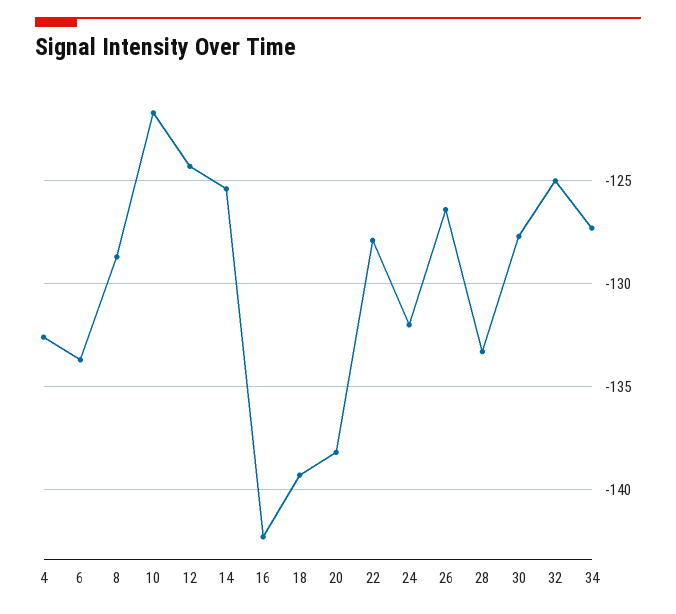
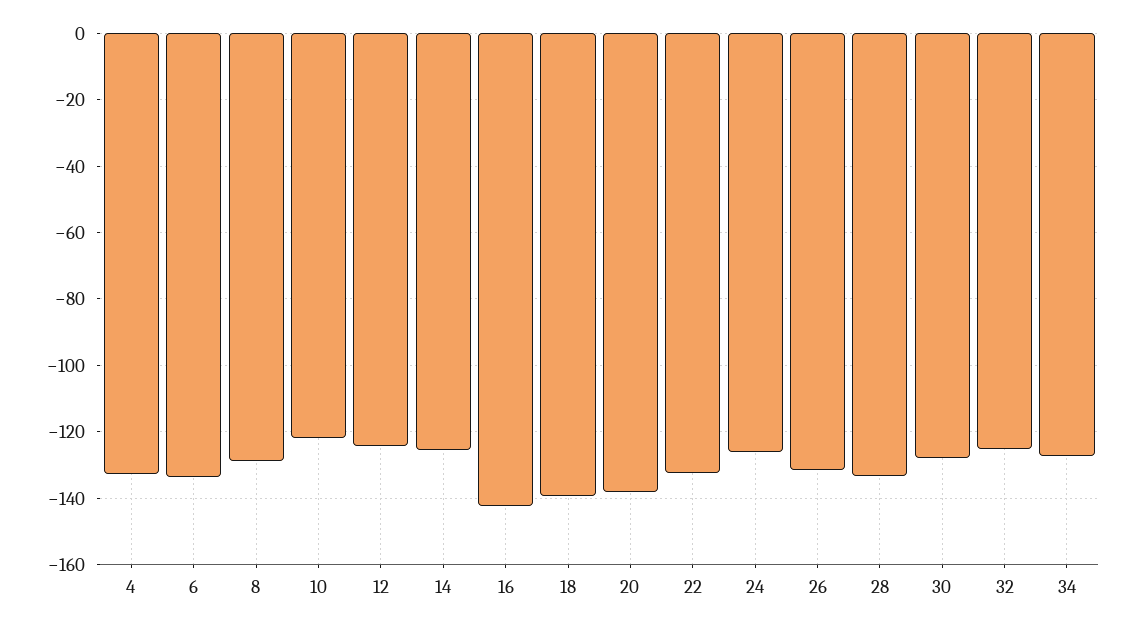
22: -128 -> -132
24: -132 -> -126
26: -126.5 -> -132

